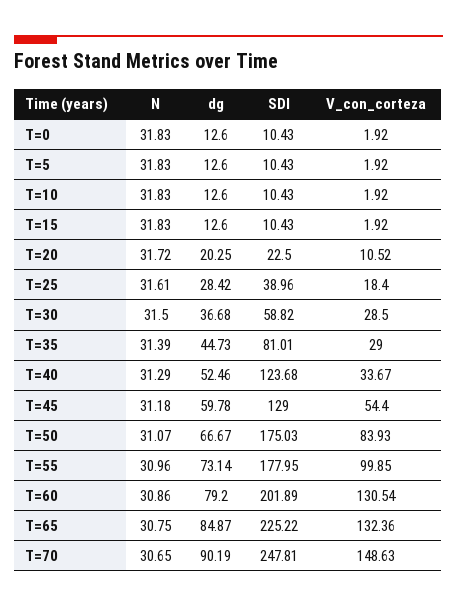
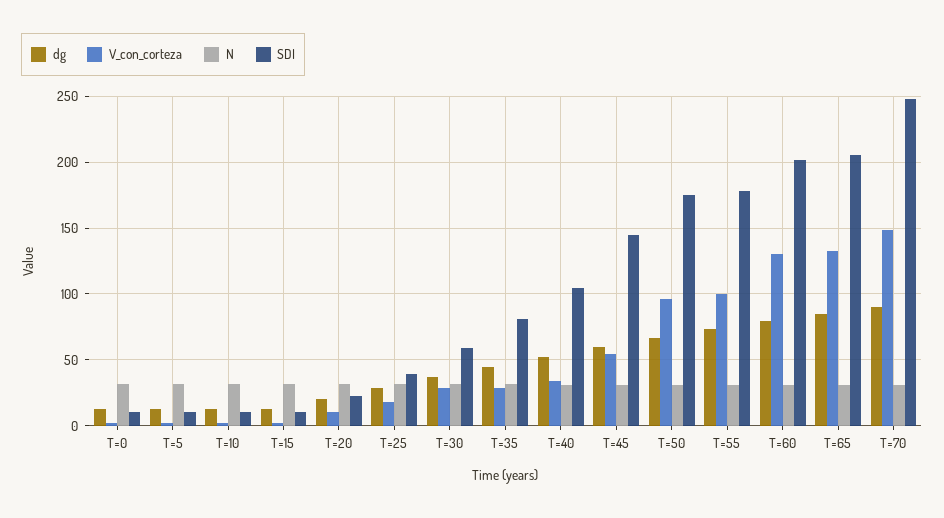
SDI, T=40: 123.68 -> 105
SDI, T=45: 129 -> 145
V_con_corteza, T=50: 83.93 -> 95
SDI, T=65: 225.22 -> 205

